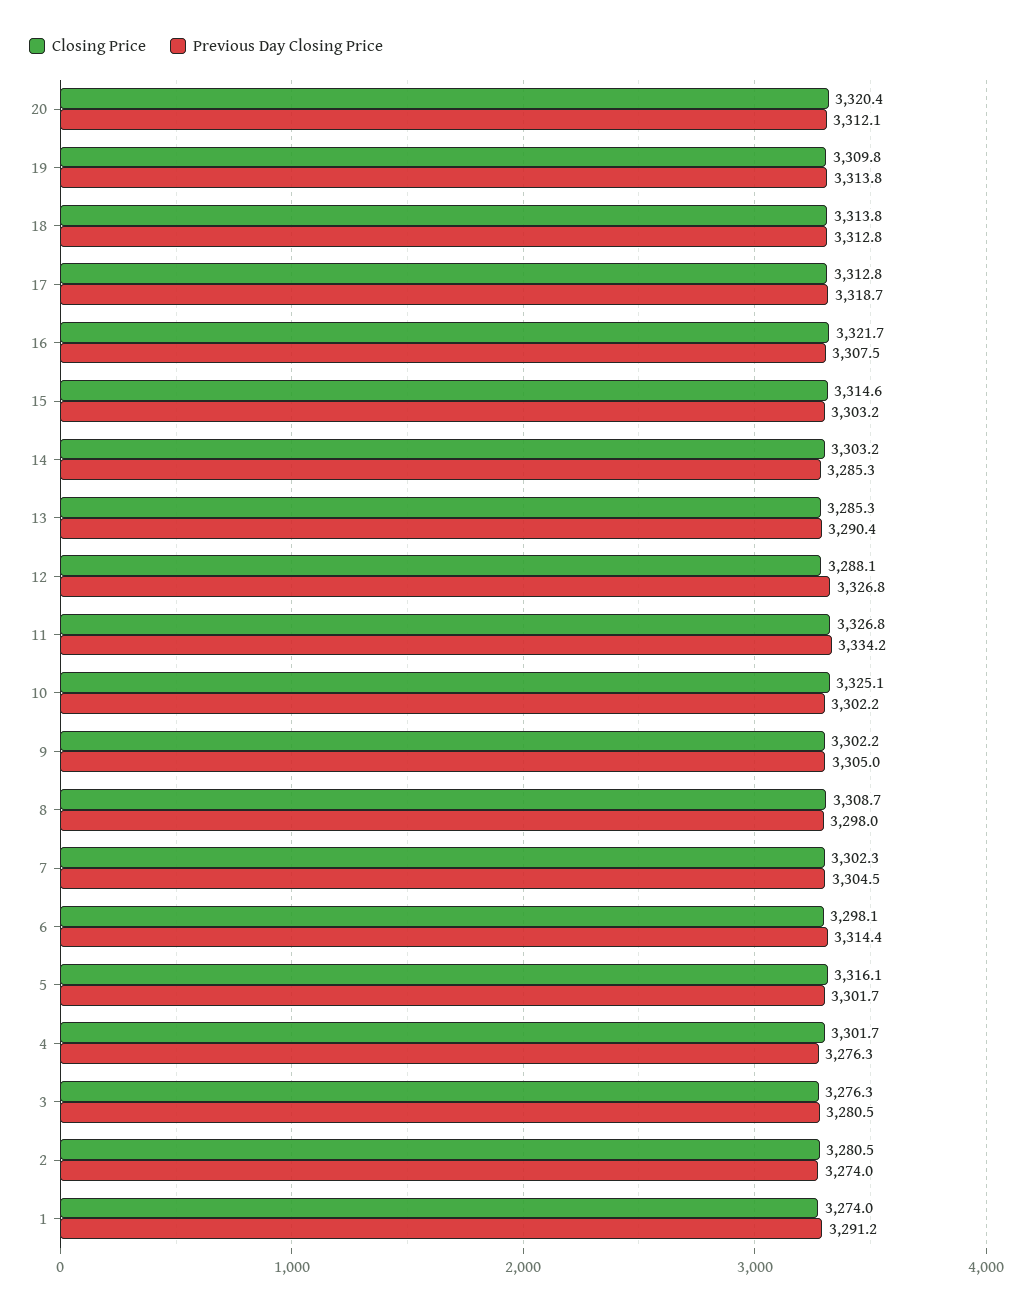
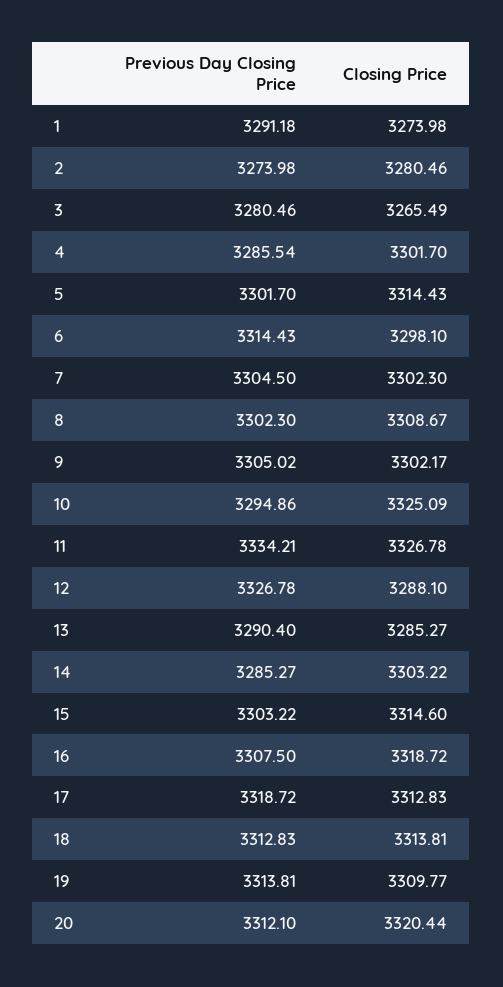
Closing Price, 16: 3321.7 -> 3318.72
Previous Day Closing Price, 10: 3302.2 -> 3294.86
Previous Day Closing Price, 8: 3298 -> 3302.3
Closing Price, 5: 3316.1 -> 3314.43
Previous Day Closing Price, 4: 3276.3 -> 3285.54
Closing Price, 3: 3276.3 -> 3265.49

